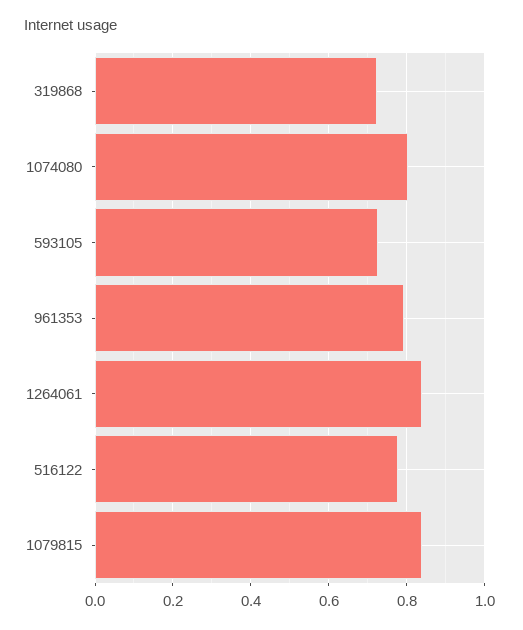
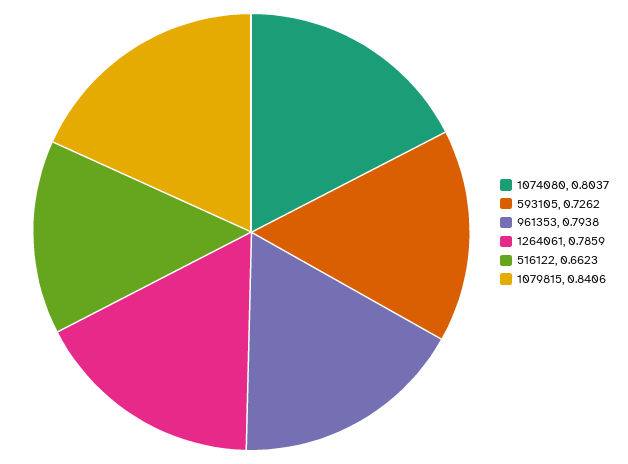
319868: 0.72 -> none
1264061: 0.84 -> 0.7859
516122: 0.78 -> 0.6623

